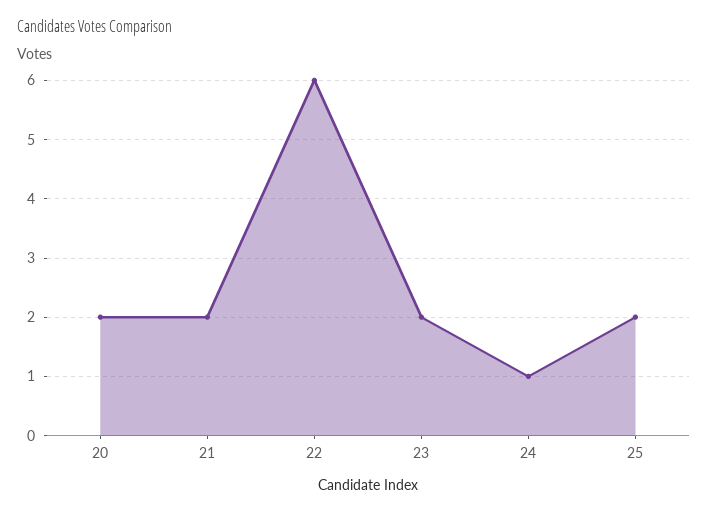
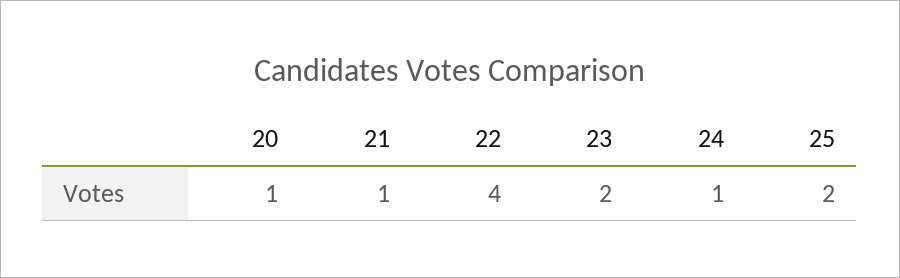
20: 2 -> 1
21: 2 -> 1
22: 6 -> 4

